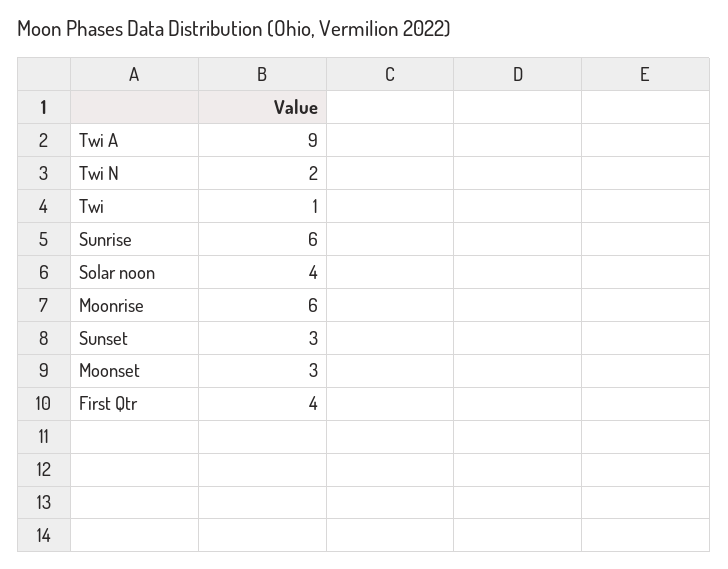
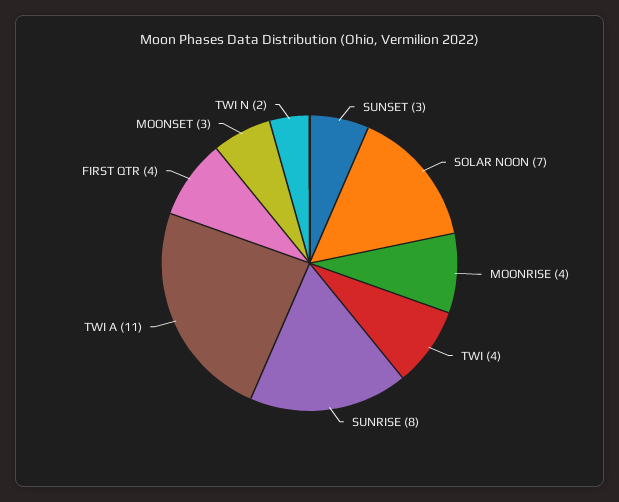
Twi A: 9 -> 11
Twi: 1 -> 4
Sunrise: 6 -> 8
Solar noon: 4 -> 7
Moonrise: 6 -> 4

